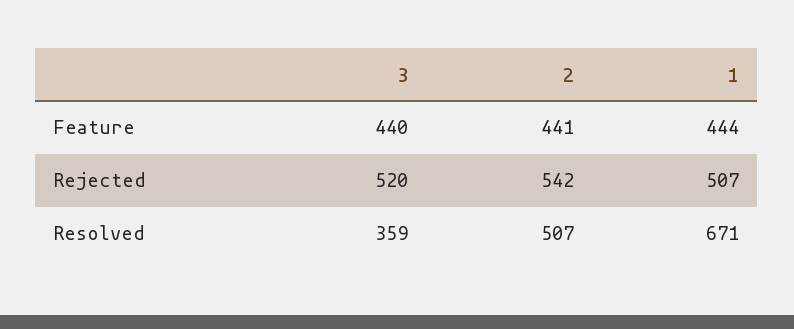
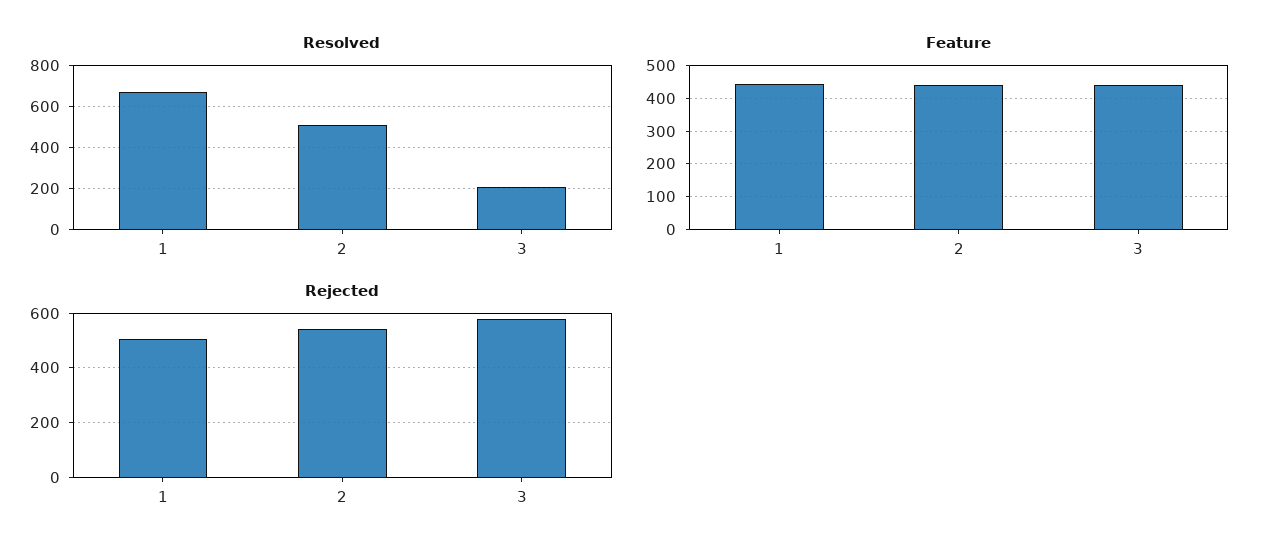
Rejected, 3: 520 -> 575
Resolved, 3: 359 -> 200

